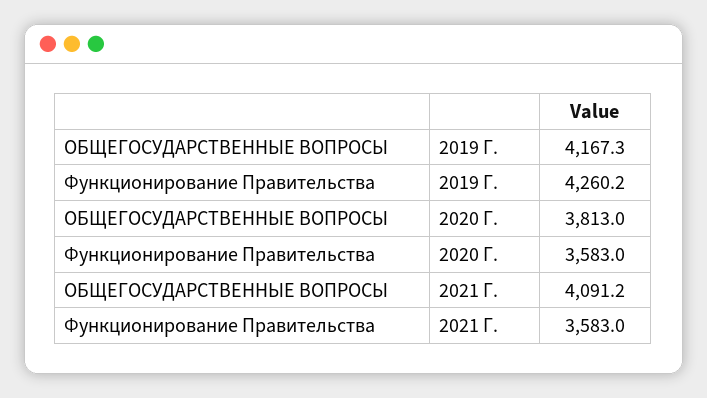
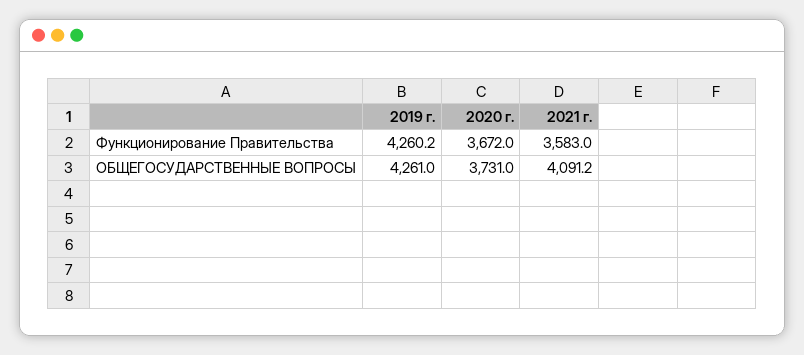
ОБЩЕГОСУДАРСТВЕННЫЕ ВОПРОСЫ, 2019 Г.: 4167.3 -> 4261
ОБЩЕГОСУДАРСТВЕННЫЕ ВОПРОСЫ, 2020 Г.: 3813 -> 3731
Функционирование Правительства, 2020 Г.: 3583 -> 3672

